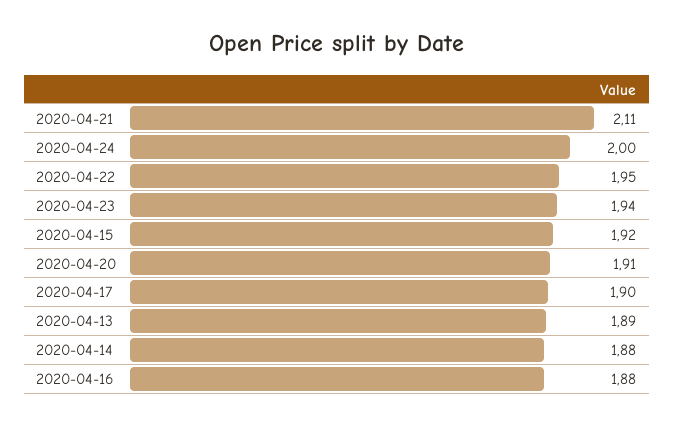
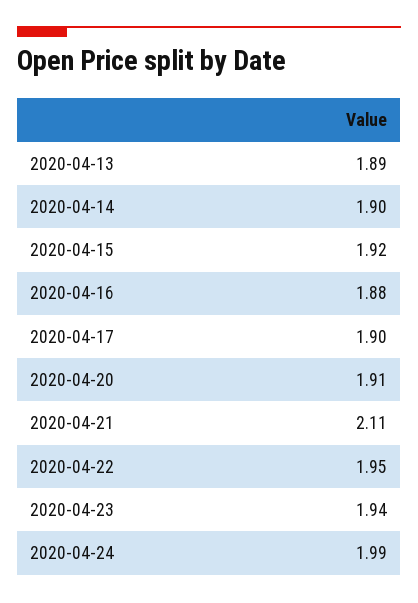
2020-04-24: 2 -> 1.99
2020-04-14: 1.88 -> 1.9

